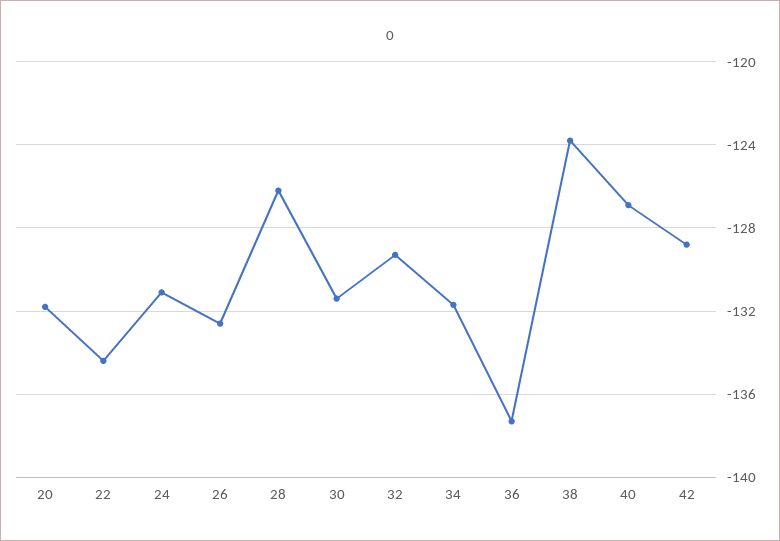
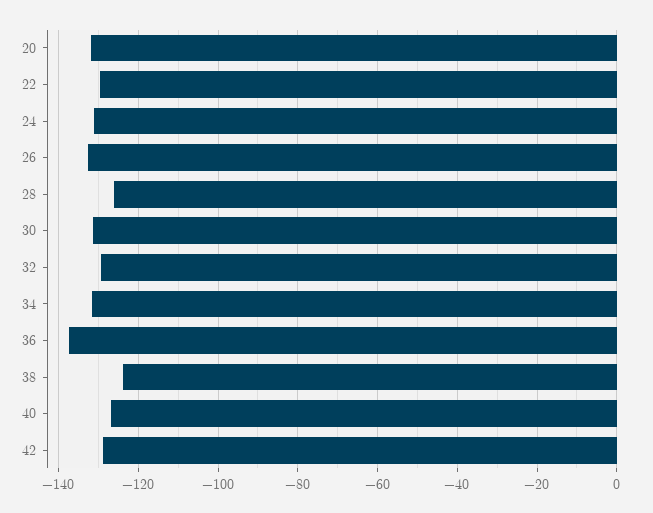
22: -134.5 -> -130

